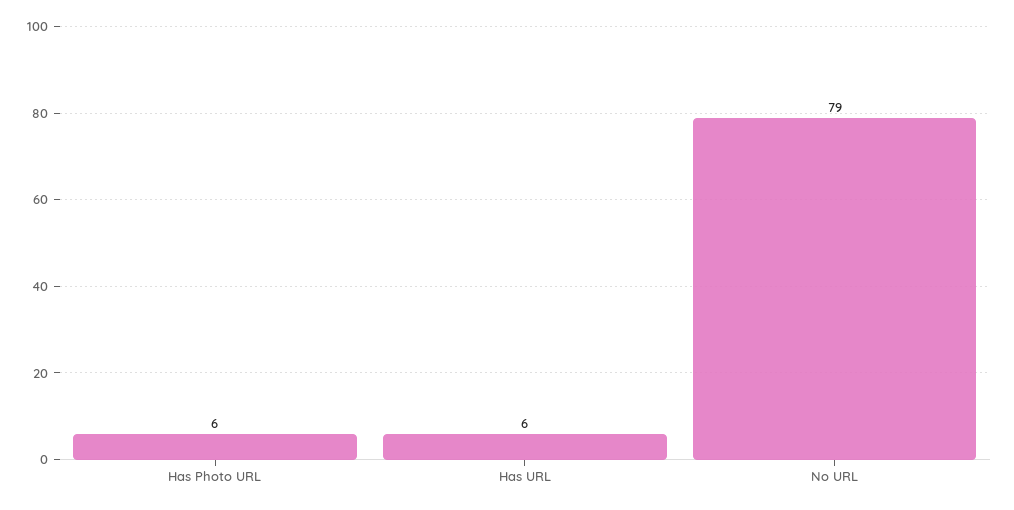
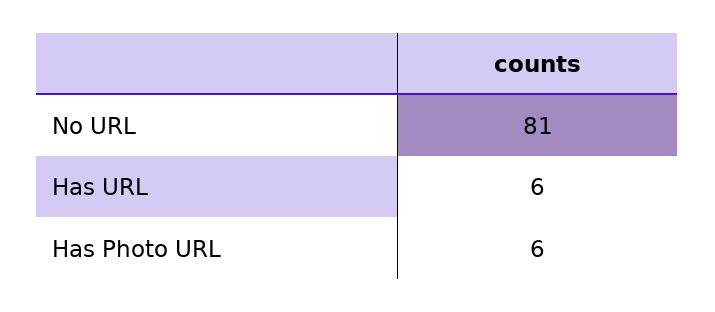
No URL: 79 -> 81

